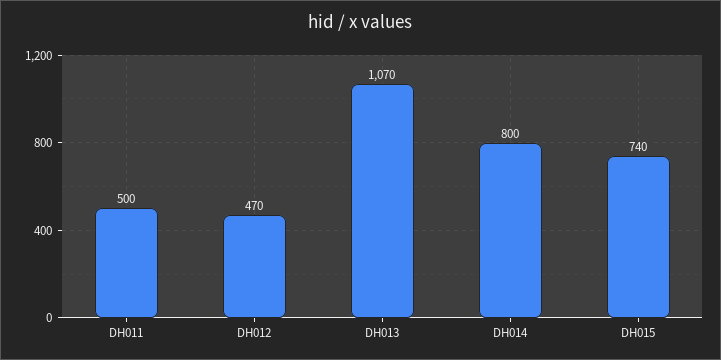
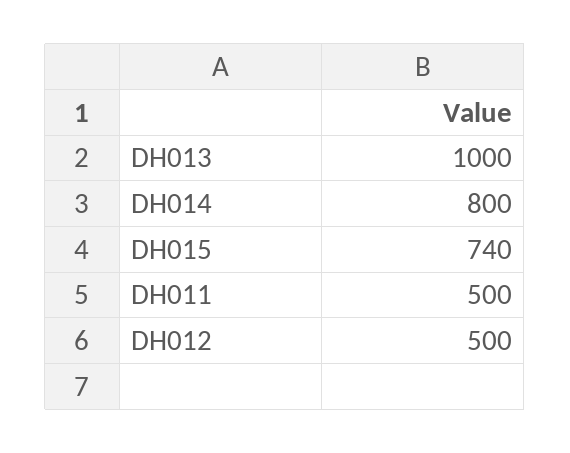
DH012: 470 -> 500
DH013: 1070 -> 1000

